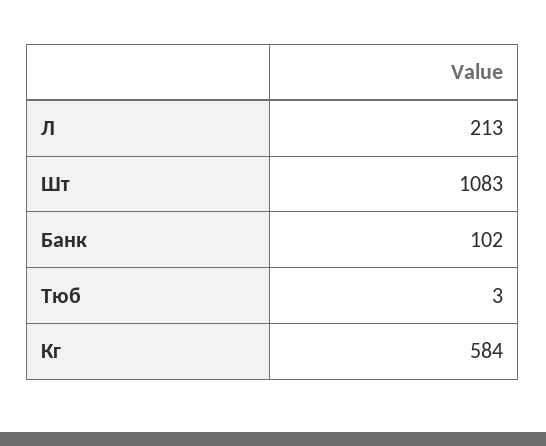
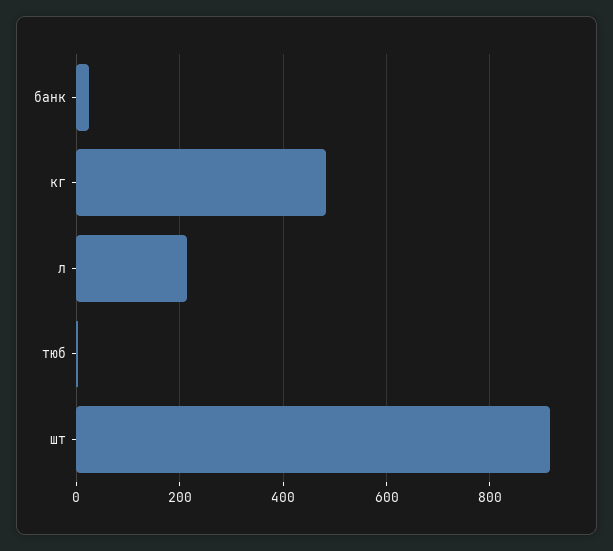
Шт: 1083 -> 920
Банк: 102 -> 20
Кг: 584 -> 480

